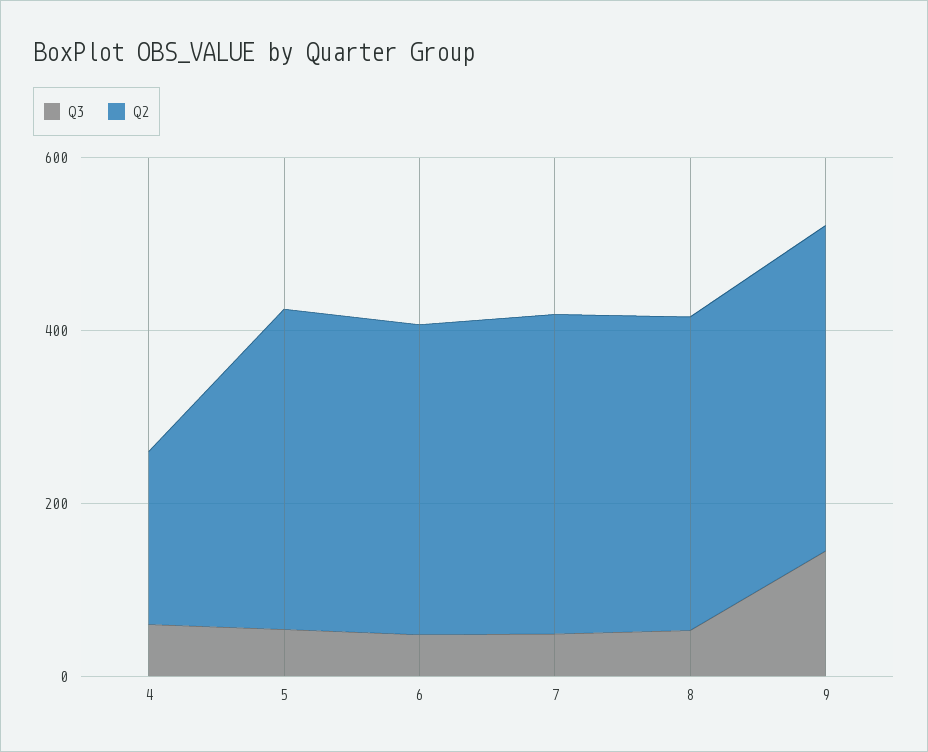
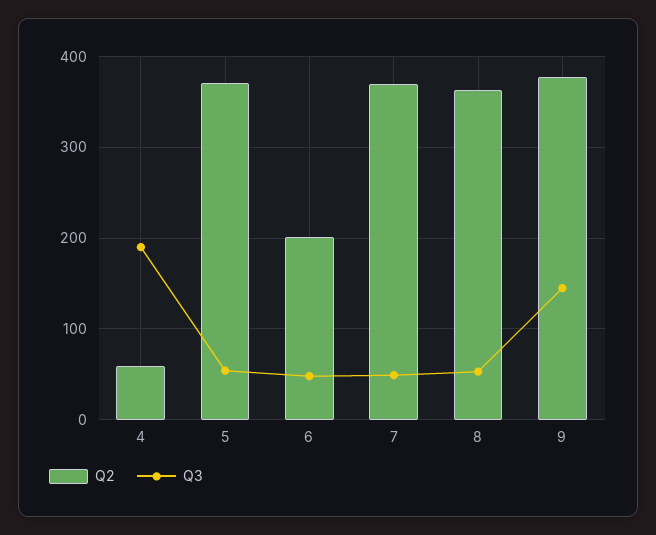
Q3, 4: 50 -> 190
Q2, 4: 200 -> 60
Q2, 6: 350 -> 200

